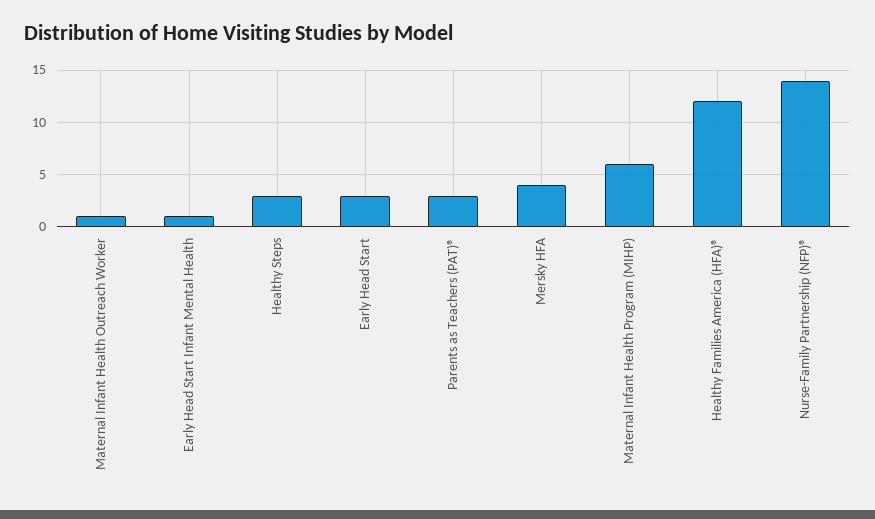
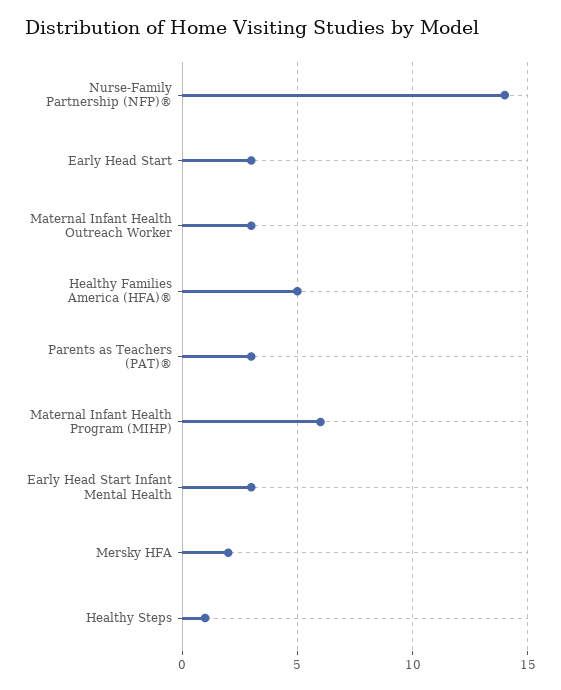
Maternal Infant Health Outreach Worker: 1 -> 3
Early Head Start Infant Mental Health: 1 -> 3
Healthy Steps: 3 -> 1
Mersky HFA: 4 -> 2
Healthy Families America (HFA)®: 12 -> 5

